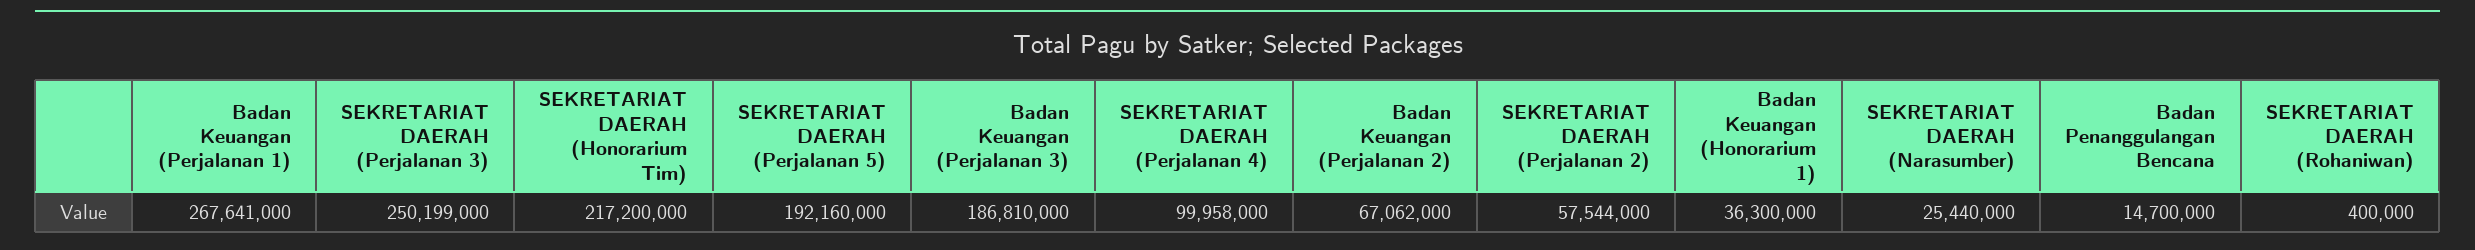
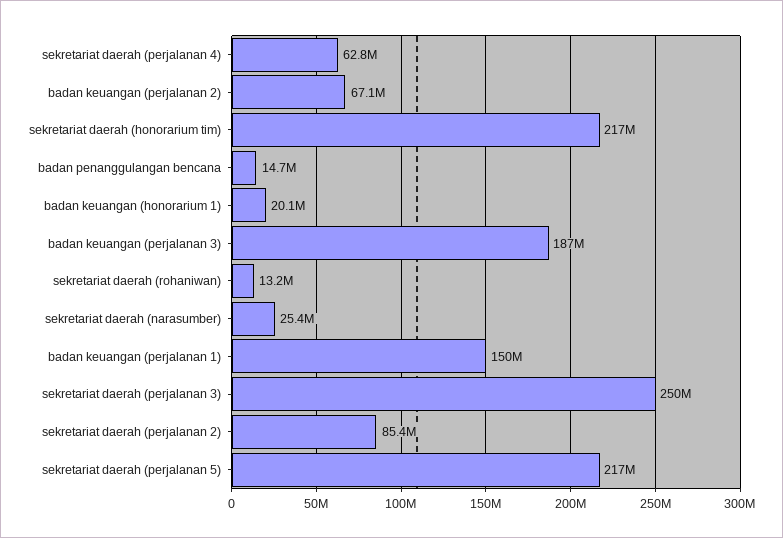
Badan Keuangan (Perjalanan 1): 267641000 -> 150000000
SEKRETARIAT DAERAH (Perjalanan 5): 192160000 -> 217000000
SEKRETARIAT DAERAH (Perjalanan 4): 99958000 -> 62800000
SEKRETARIAT DAERAH (Perjalanan 2): 57544000 -> 85400000
Badan Keuangan (Honorarium 1): 36300000 -> 20100000
SEKRETARIAT DAERAH (Rohaniwan): 400000 -> 13200000

